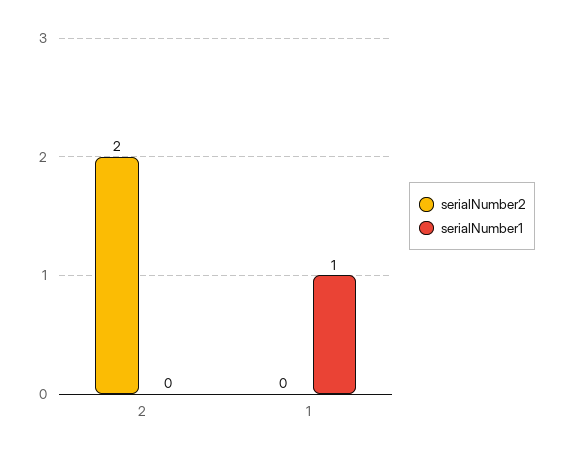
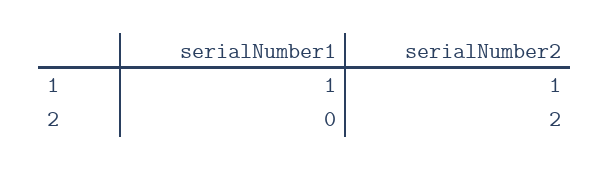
serialNumber2, 1: 0 -> 1

